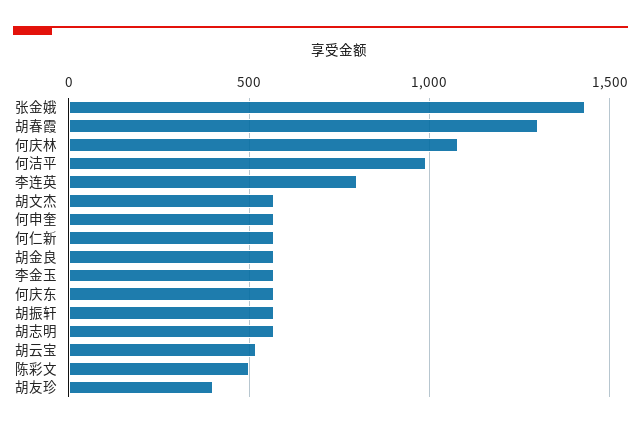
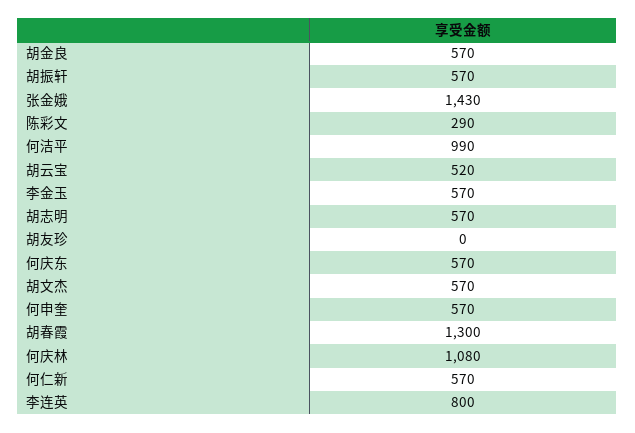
陈彩文: 500 -> 290
胡友珍: 400 -> 0

